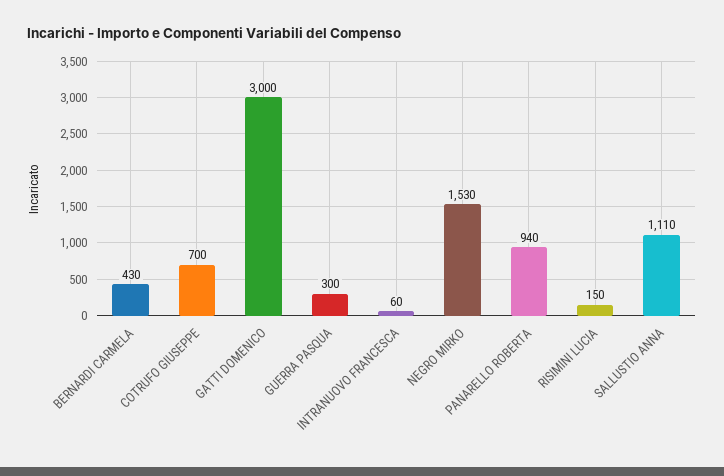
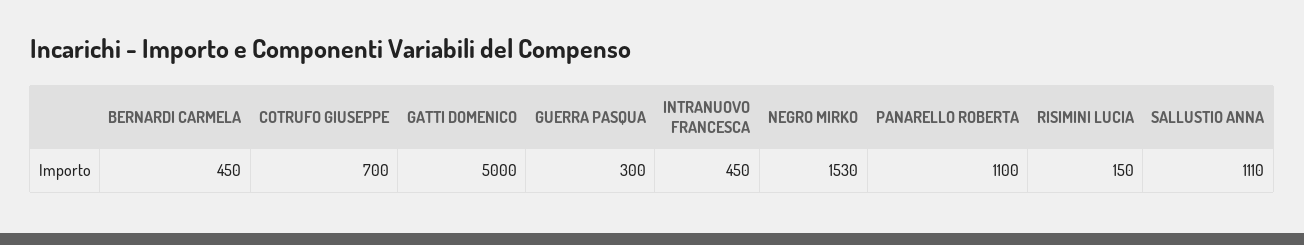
BERNARDI CARMELA: 430 -> 450
GATTI DOMENICO: 3000 -> 5000
INTRANUOVO FRANCESCA: 60 -> 450
PANARELLO ROBERTA: 940 -> 1100

